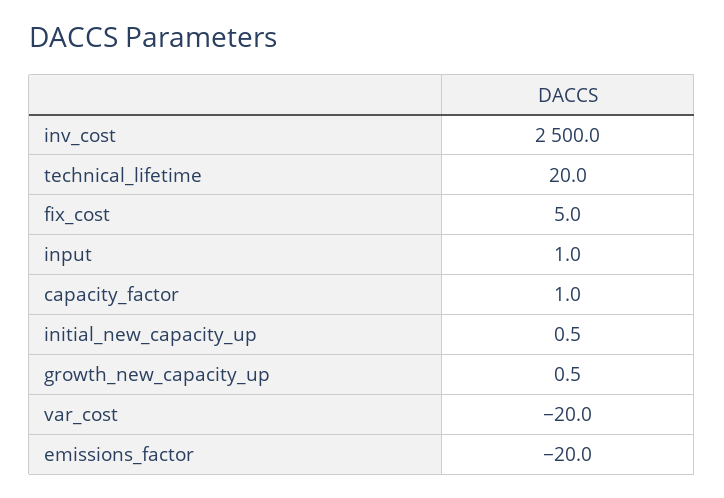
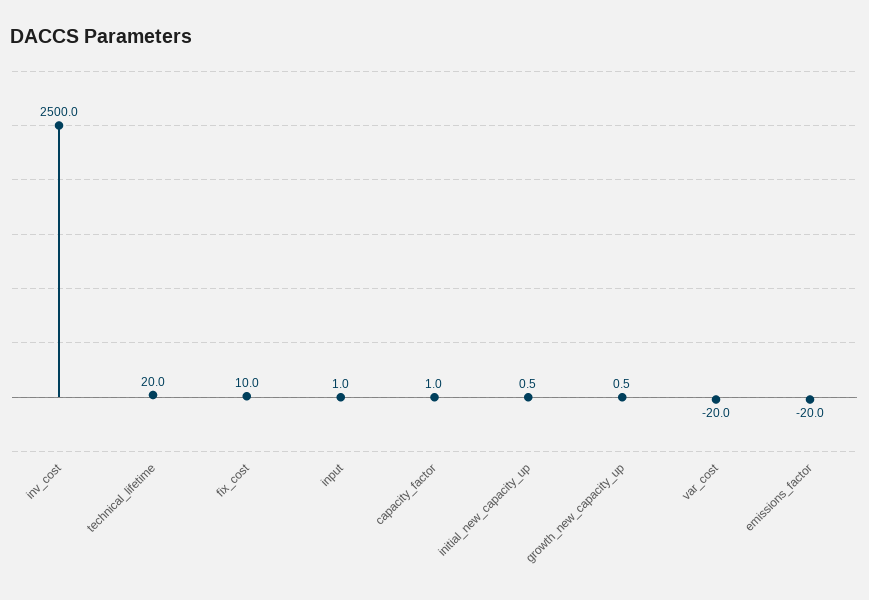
fix_cost: 5 -> 10

